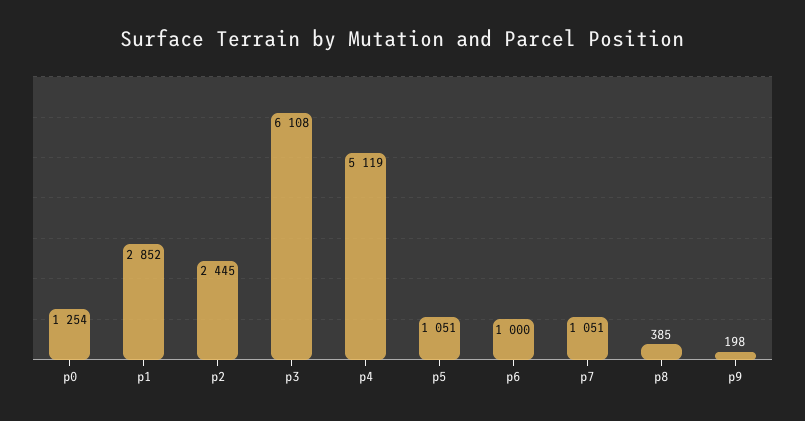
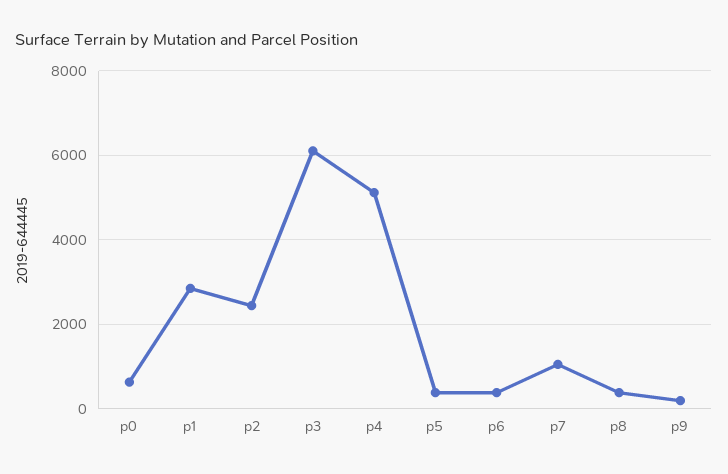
p0: 1254 -> 600
p5: 1051 -> 400
p6: 1000 -> 400

